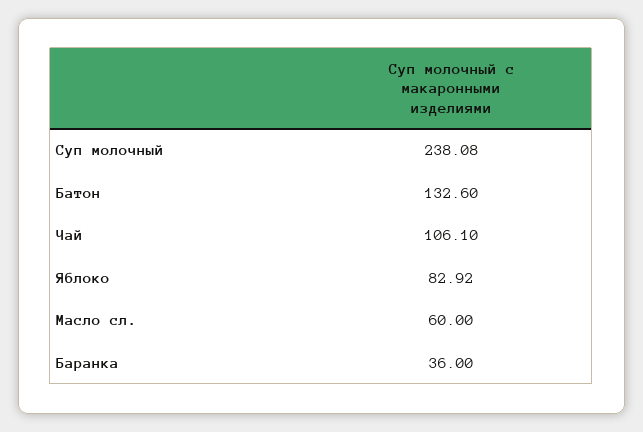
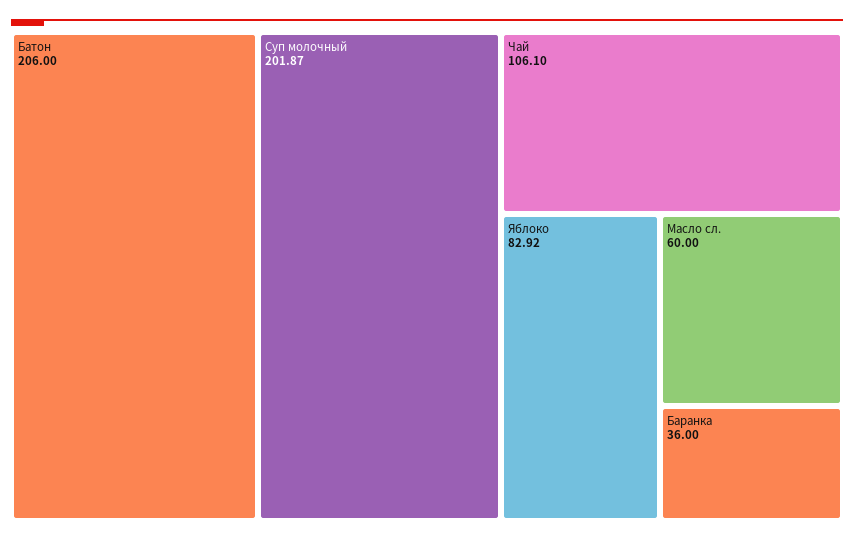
Суп молочный: 238.08 -> 201.87
Батон: 132.6 -> 206

